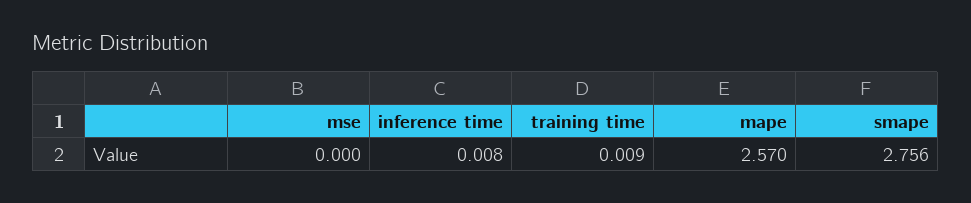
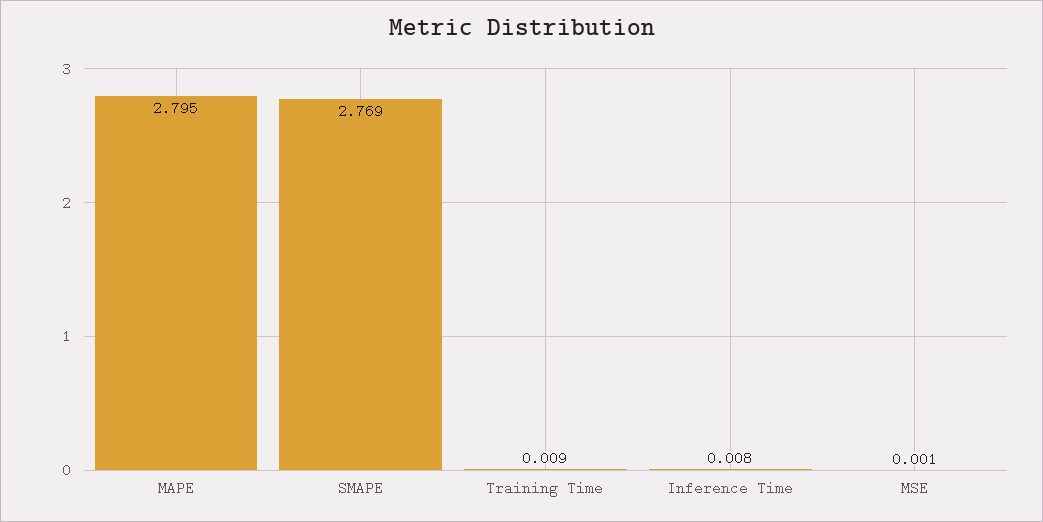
mse: 0 -> 0.001
mape: 2.57 -> 2.795
smape: 2.756 -> 2.769

